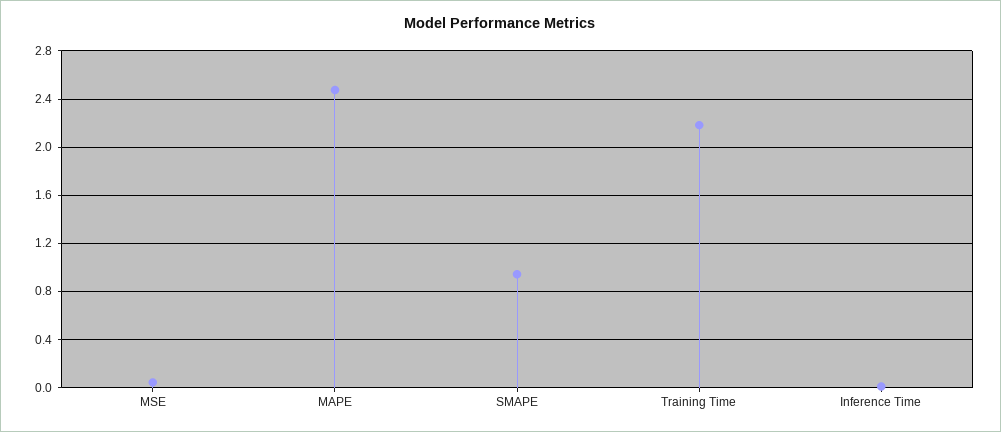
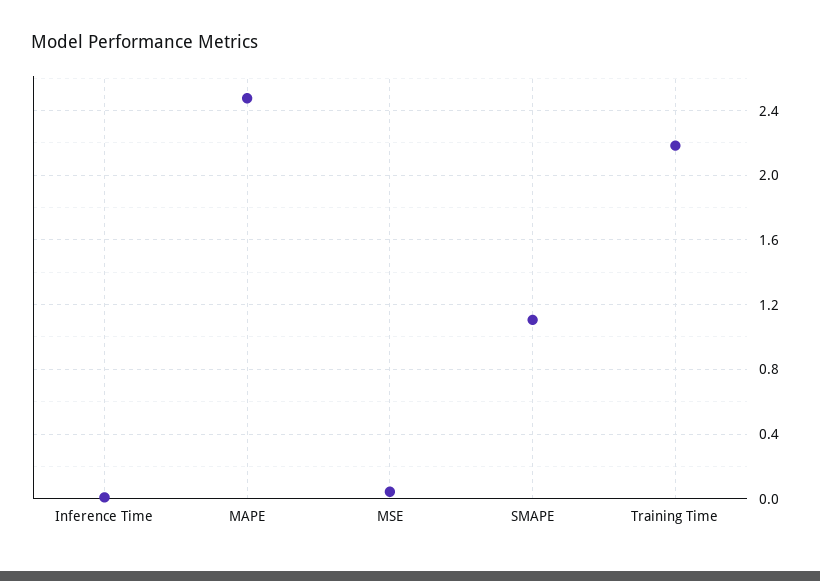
SMAPE: 0.95 -> 1.1

